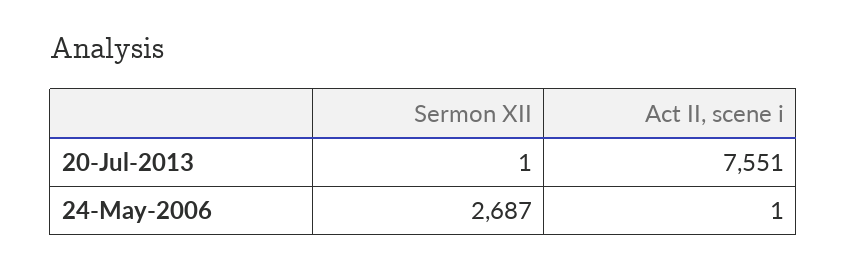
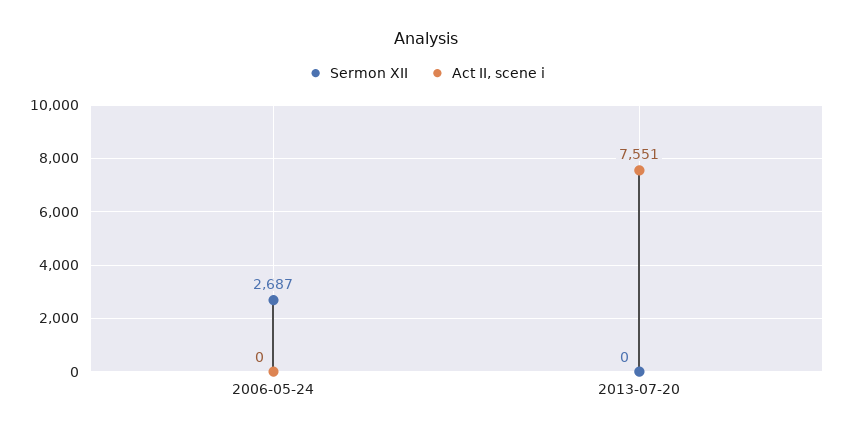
Sermon XII, 20-Jul-2013: 1 -> 0
Act II, scene i, 24-May-2006: 1 -> 0

